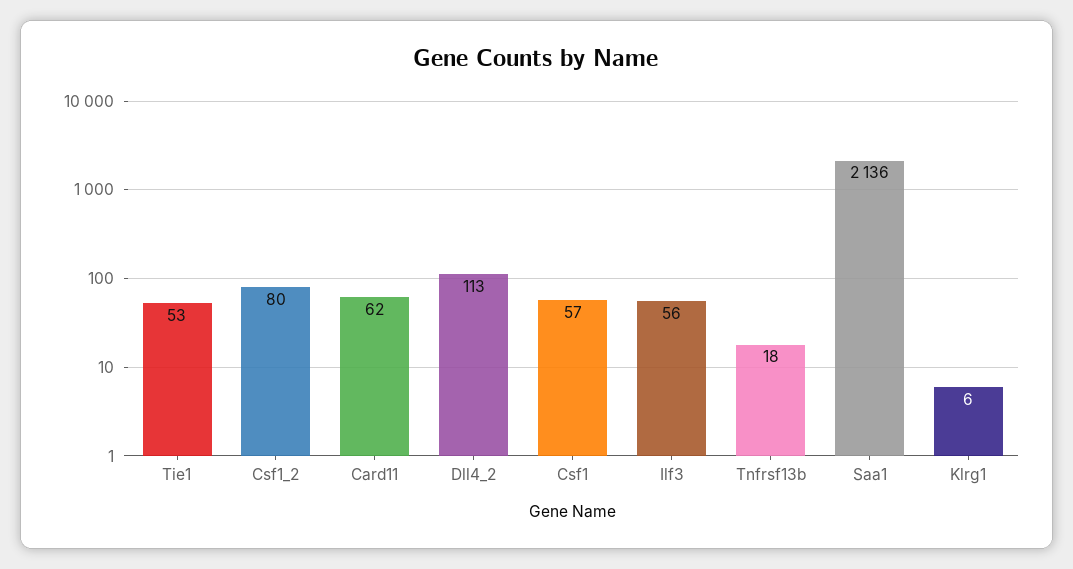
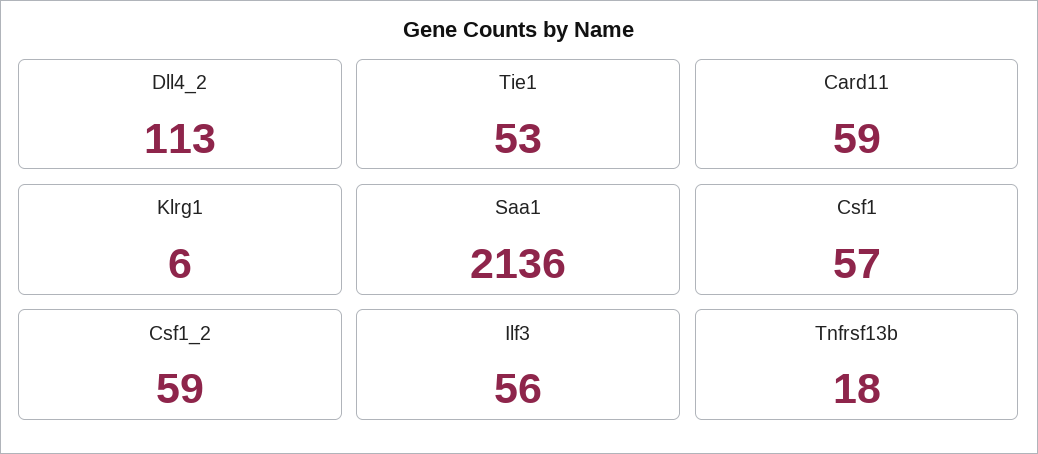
Csf1_2: 80 -> 59
Card11: 62 -> 59

